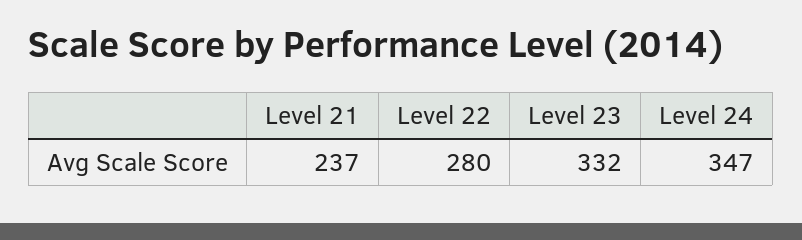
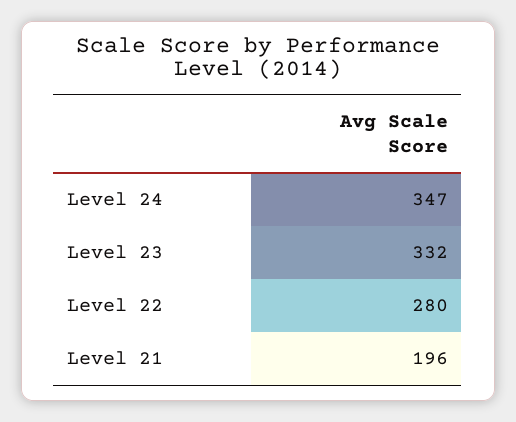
Level 21: 237 -> 196

